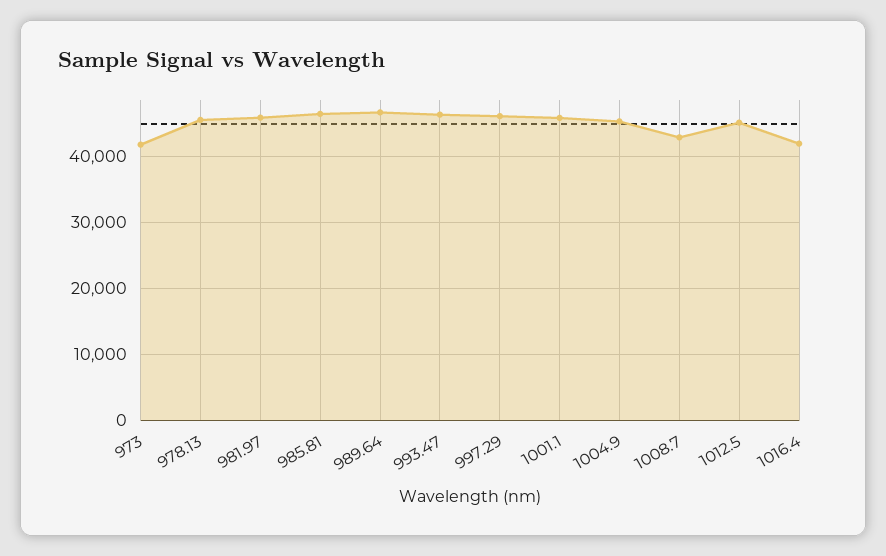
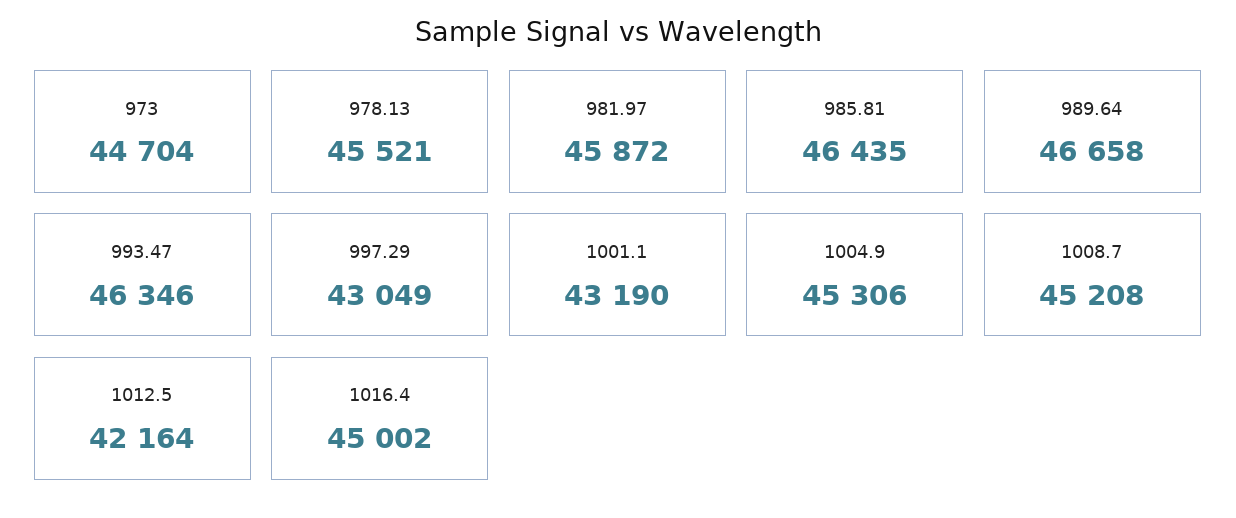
973: 42000 -> 44704
997.29: 46000 -> 43049
1001.1: 46000 -> 43190
1008.7: 43000 -> 45208
1012.5: 45000 -> 42164
1016.4: 42000 -> 45002

